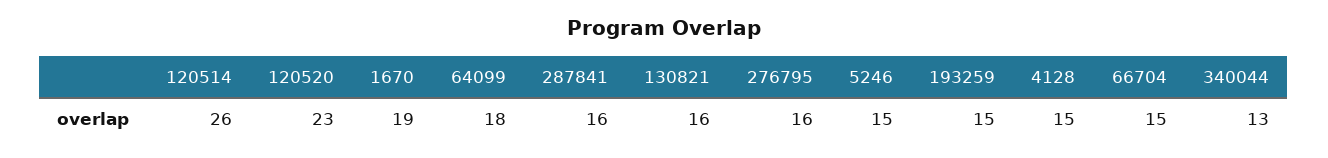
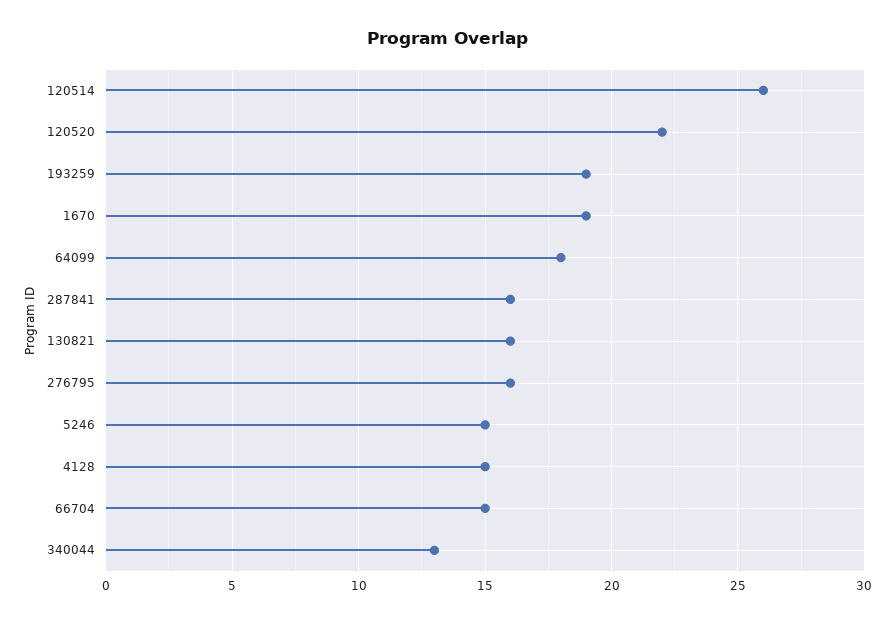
120520: 23 -> 22
193259: 15 -> 19

